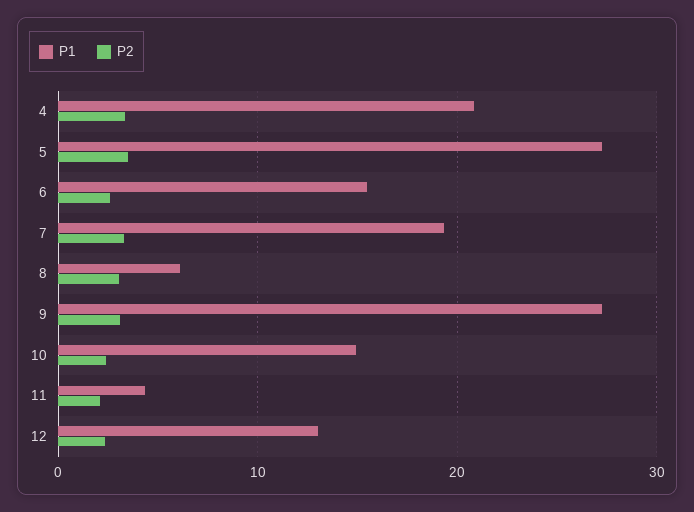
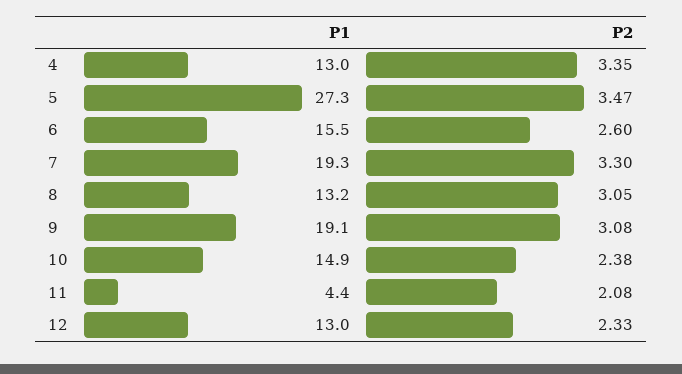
P1, 4: 21 -> 13
P1, 8: 6 -> 13.2
P1, 9: 27 -> 19.1

